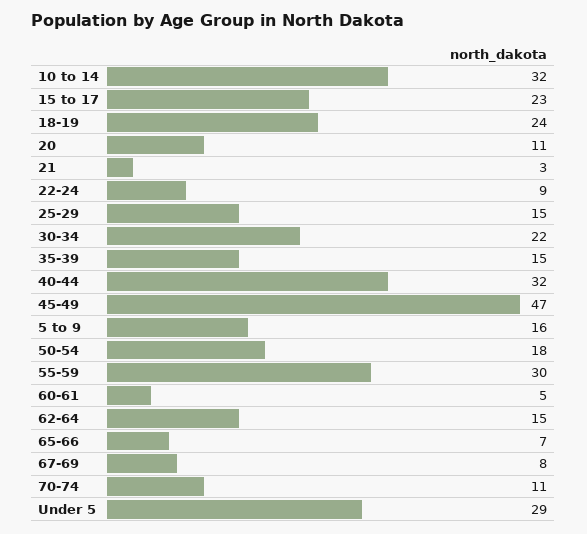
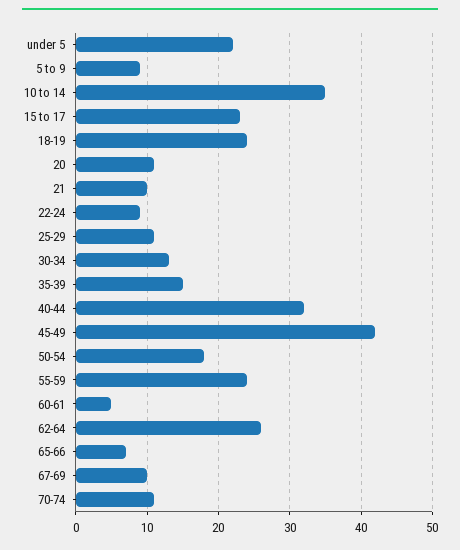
10 to 14: 32 -> 35
21: 3 -> 10
25-29: 15 -> 11
30-34: 22 -> 13
45-49: 47 -> 42
5 to 9: 16 -> 9
55-59: 30 -> 24
62-64: 15 -> 26
67-69: 8 -> 10
Under 5: 29 -> 22

